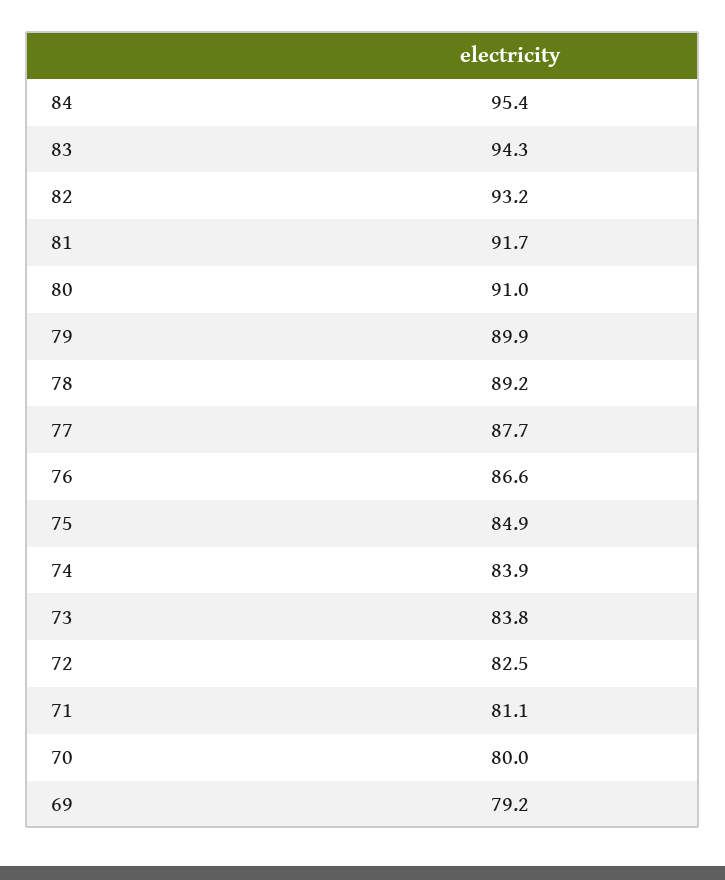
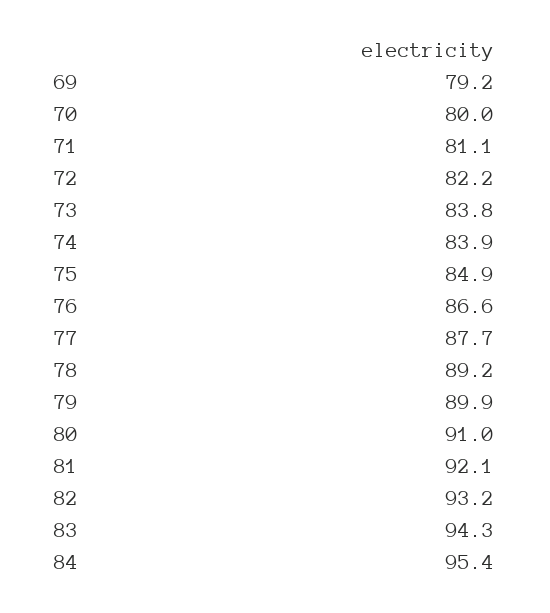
81: 91.7 -> 92.1
72: 82.5 -> 82.2

